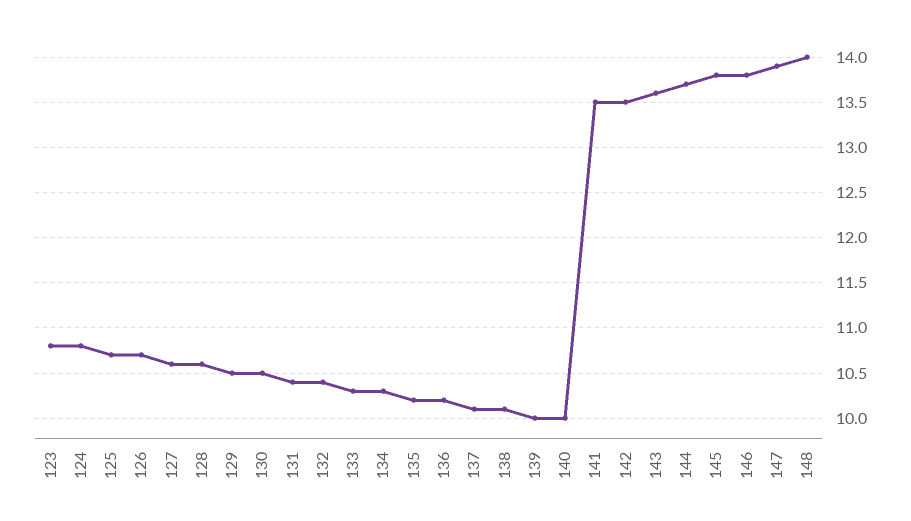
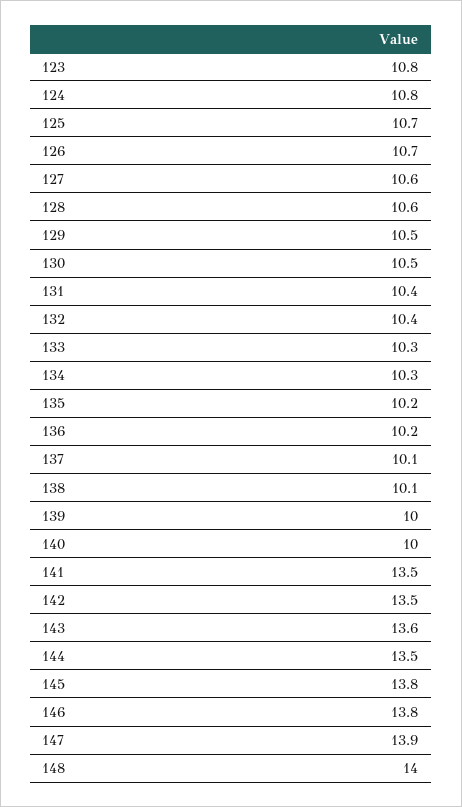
144: 13.7 -> 13.5

